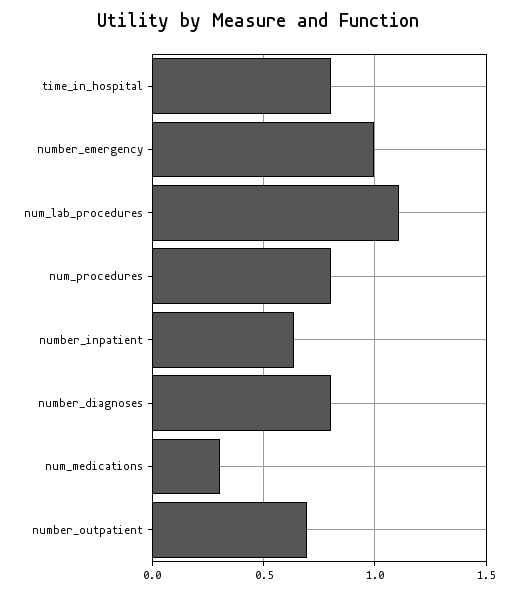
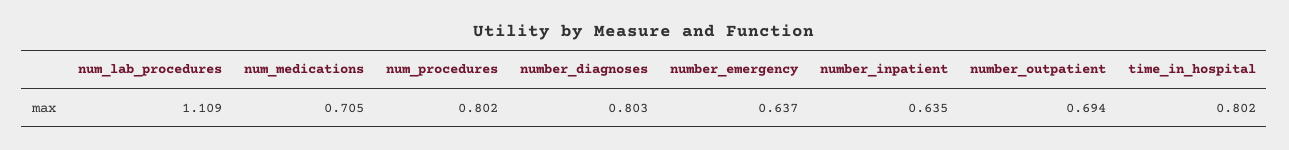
number_emergency: 1 -> 0.637
num_medications: 0.3 -> 0.705

